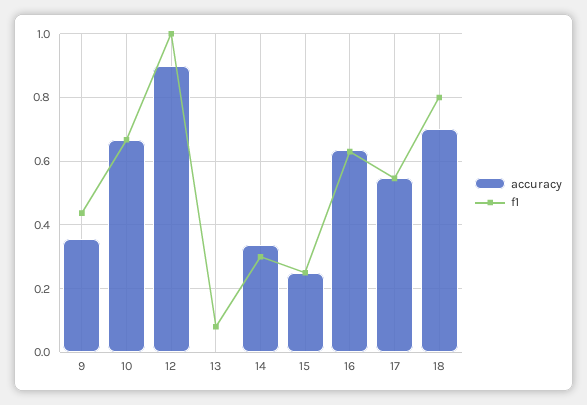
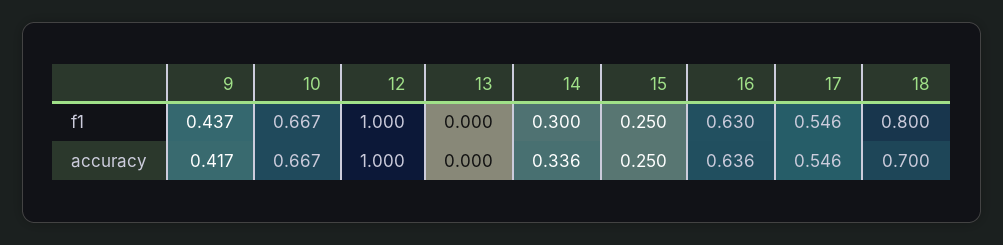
accuracy, 9: 0.36 -> 0.417
accuracy, 12: 0.9 -> 1
f1, 13: 0.08 -> 0

